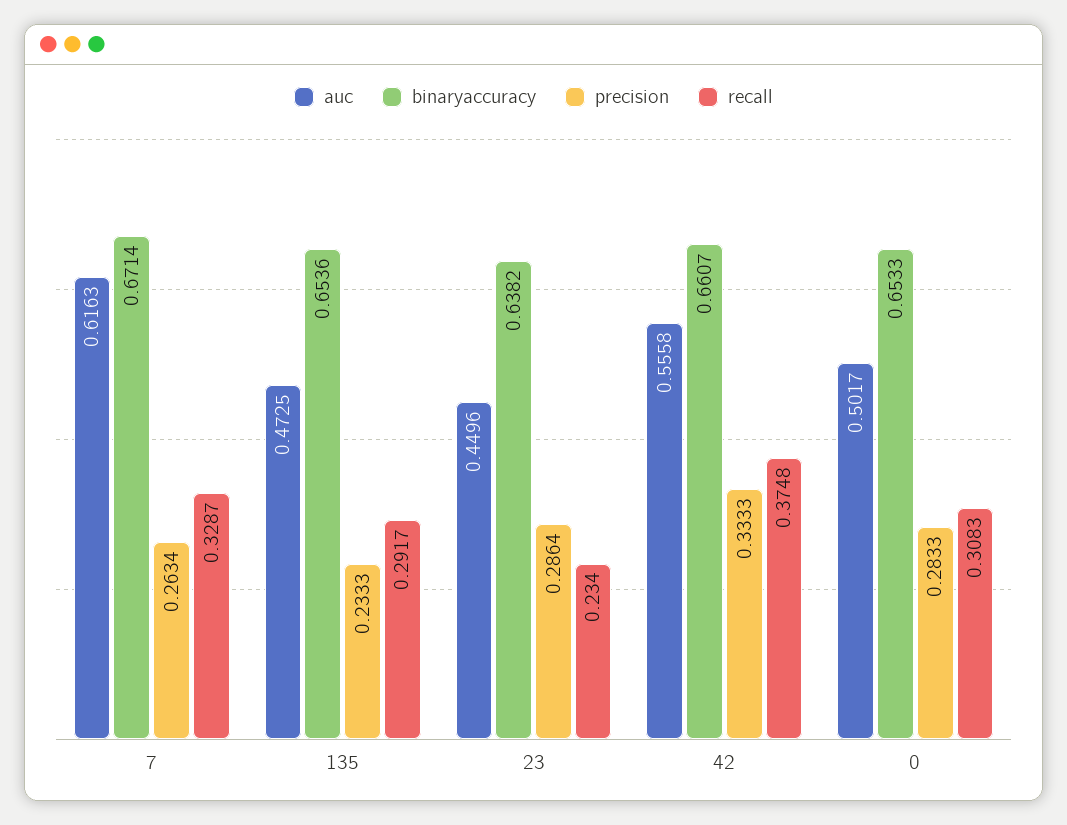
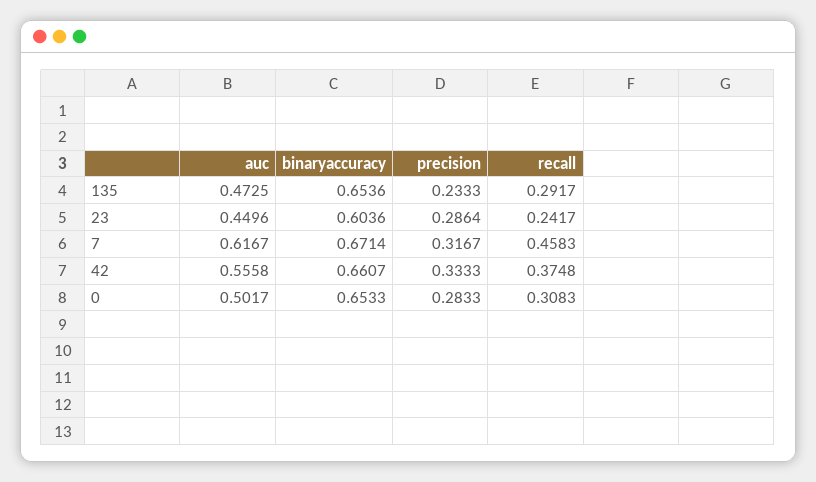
auc, 7: 0.6163 -> 0.6167
precision, 7: 0.2634 -> 0.3167
recall, 7: 0.3287 -> 0.4583
binaryaccuracy, 23: 0.6382 -> 0.6036
recall, 23: 0.234 -> 0.2417

